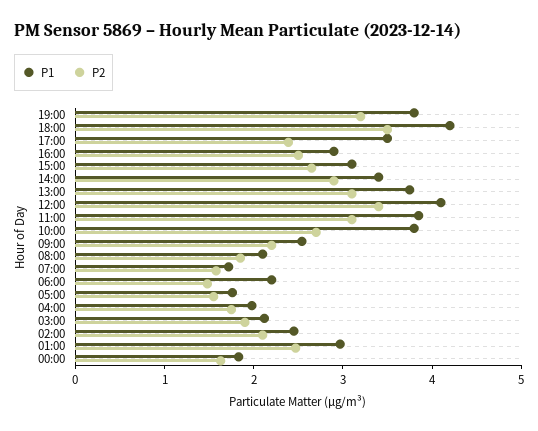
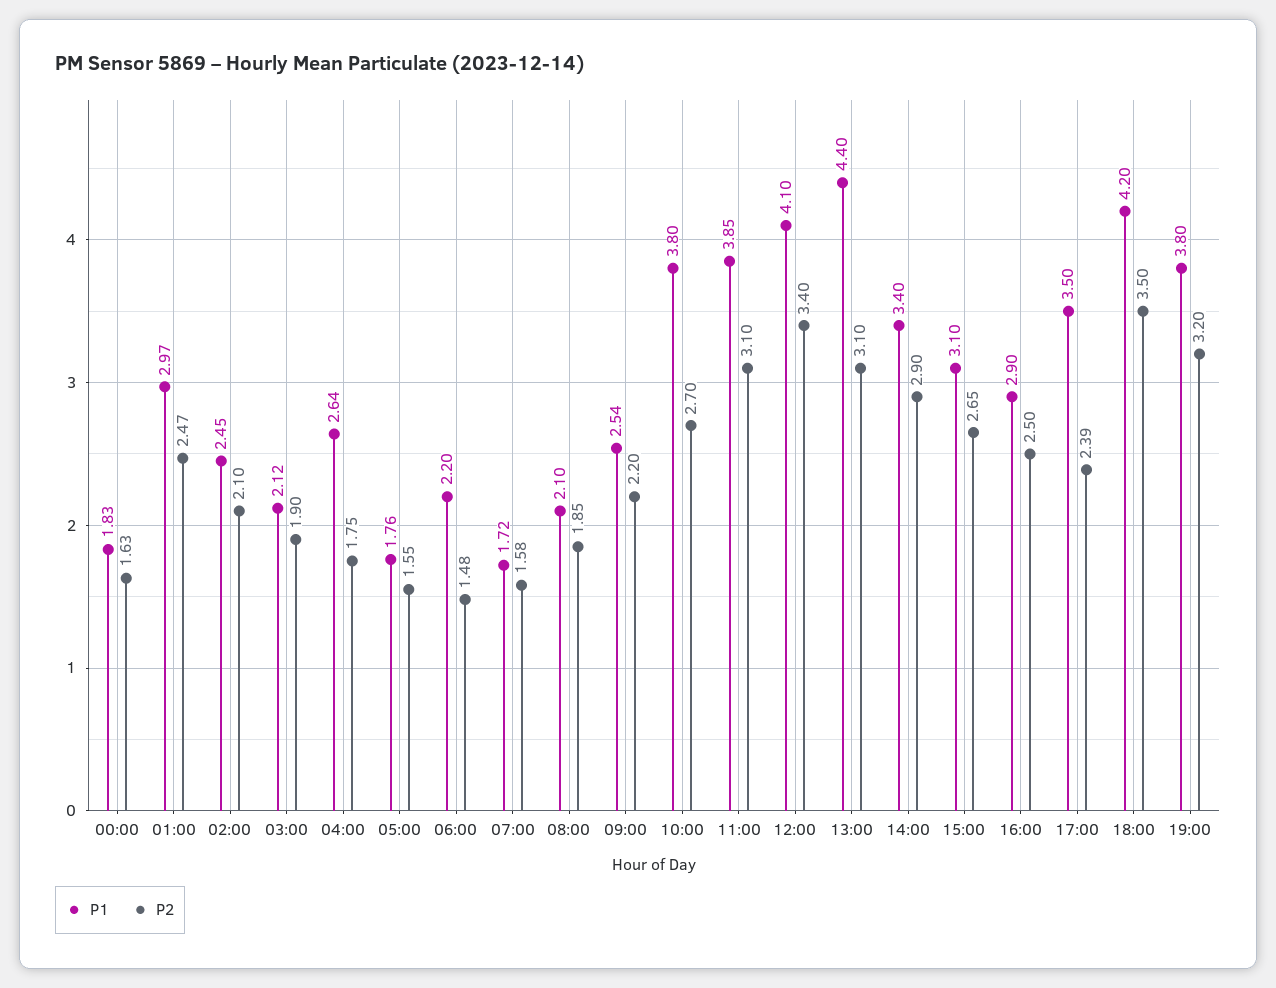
P1, 13:00: 3.8 -> 4.4
P1, 04:00: 2 -> 2.64

